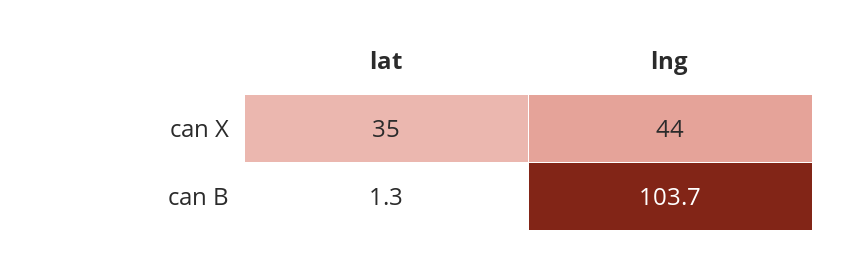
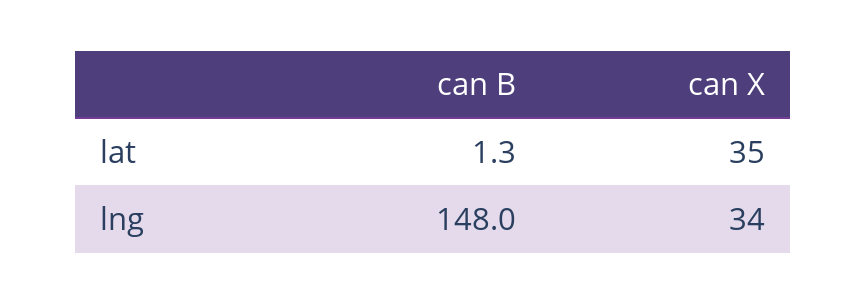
lng, can X: 44 -> 34
lng, can B: 103.7 -> 148

